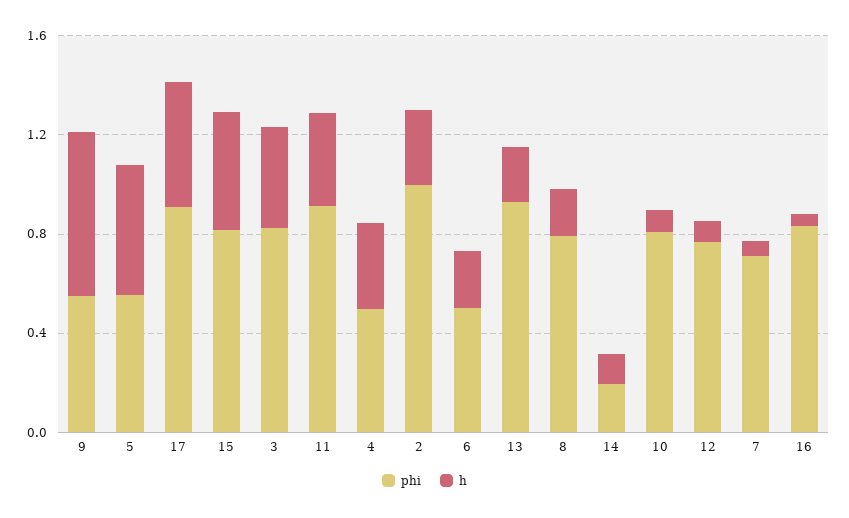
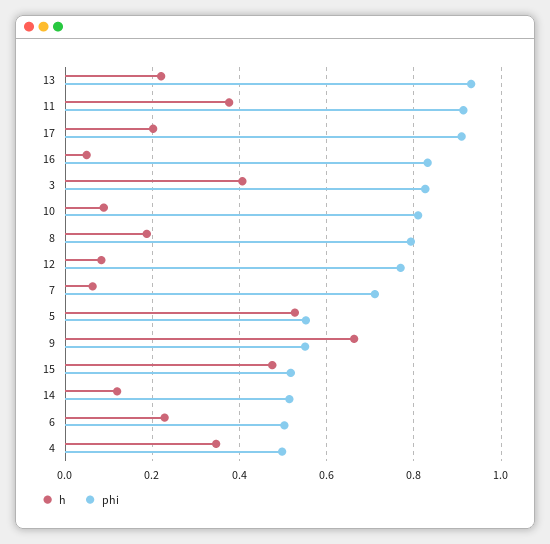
h, 17: 0.5 -> 0.2
phi, 15: 0.8 -> 0.52
phi, 2: 1 -> none
h, 2: 0.3 -> none
phi, 14: 0.2 -> 0.52

